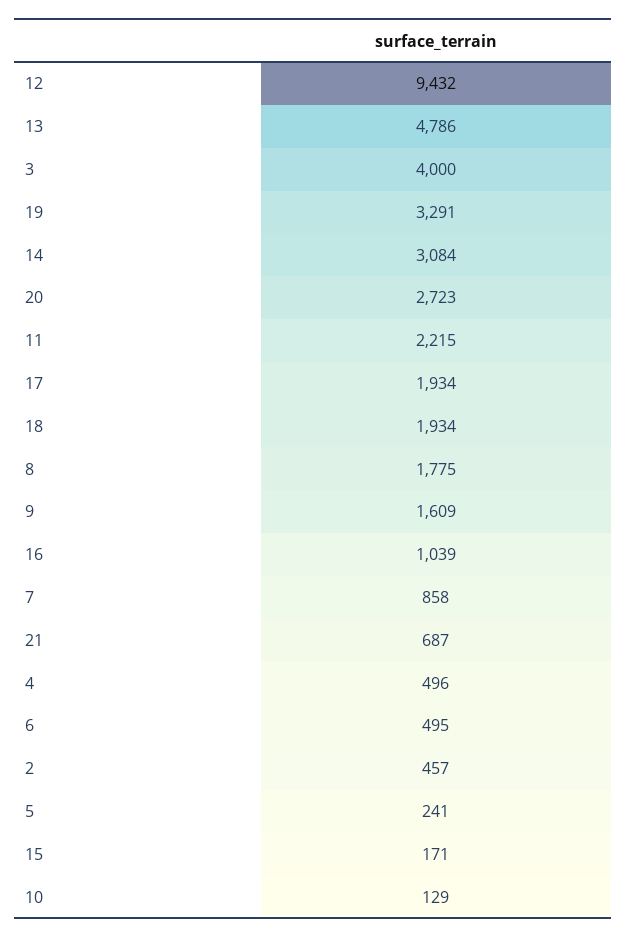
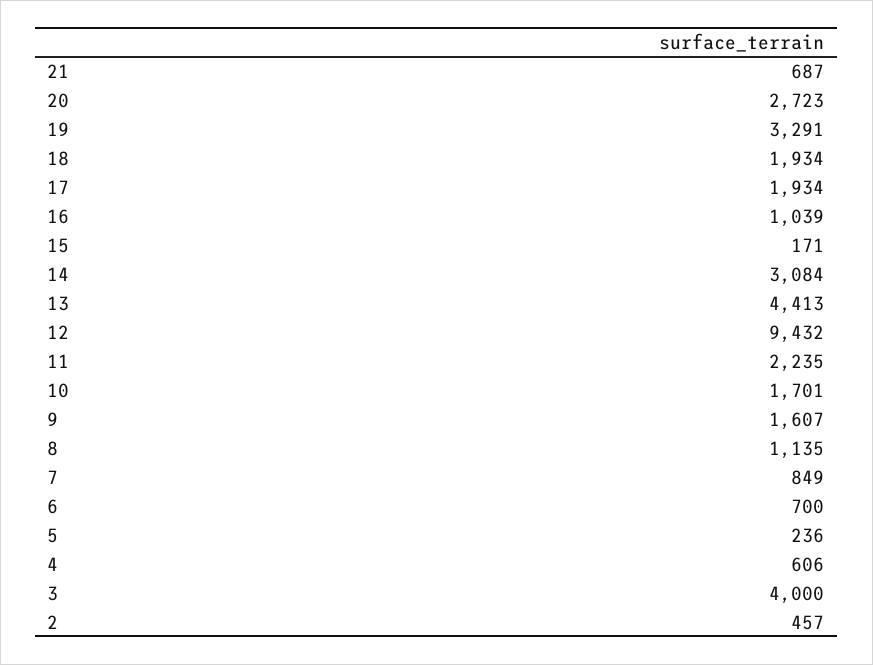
13: 4786 -> 4413
11: 2215 -> 2235
8: 1775 -> 1135
9: 1609 -> 1607
7: 858 -> 849
4: 496 -> 606
6: 495 -> 700
5: 241 -> 236
10: 129 -> 1701

